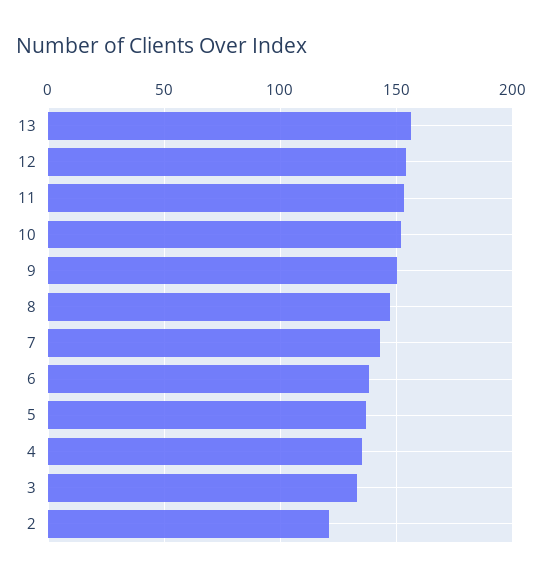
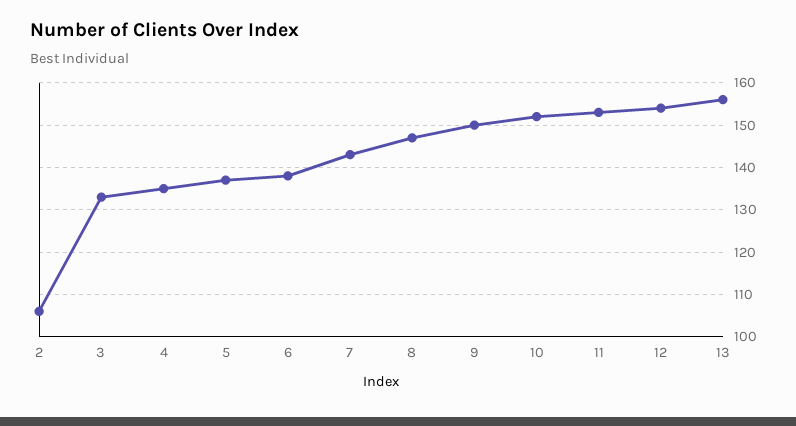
2: 120 -> 105

